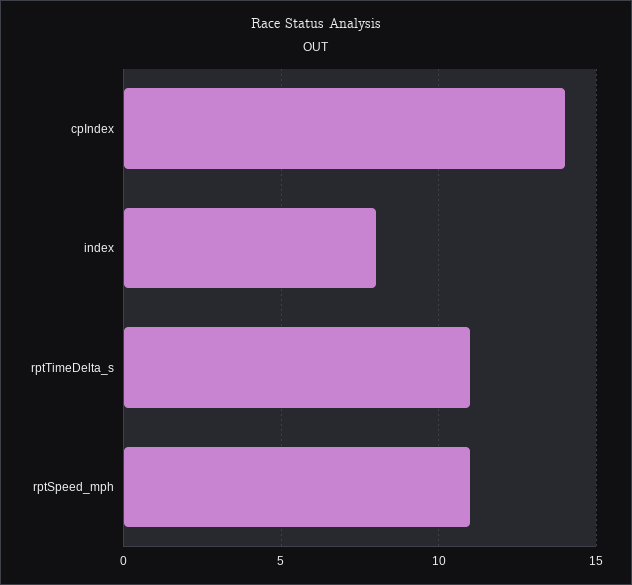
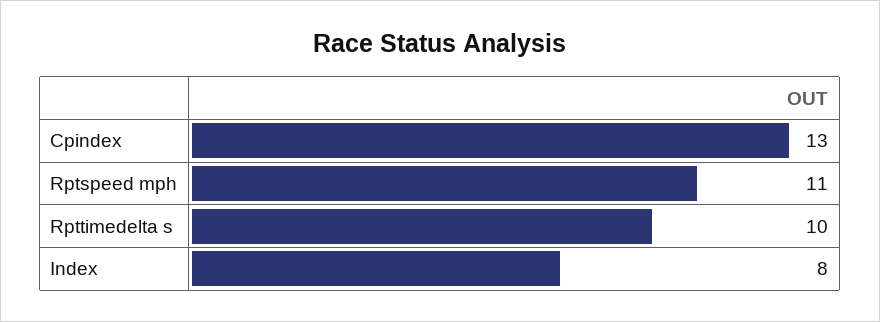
cpIndex: 14 -> 13
rptTimeDelta_s: 11 -> 10

